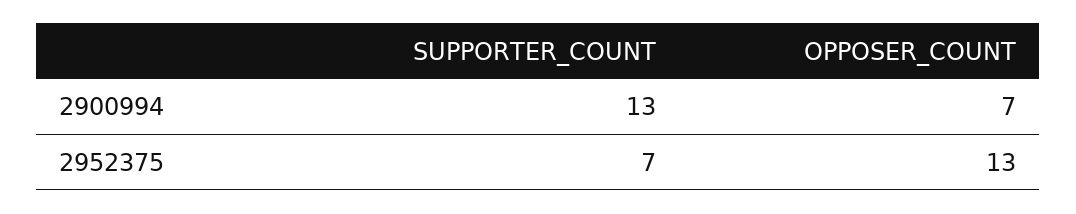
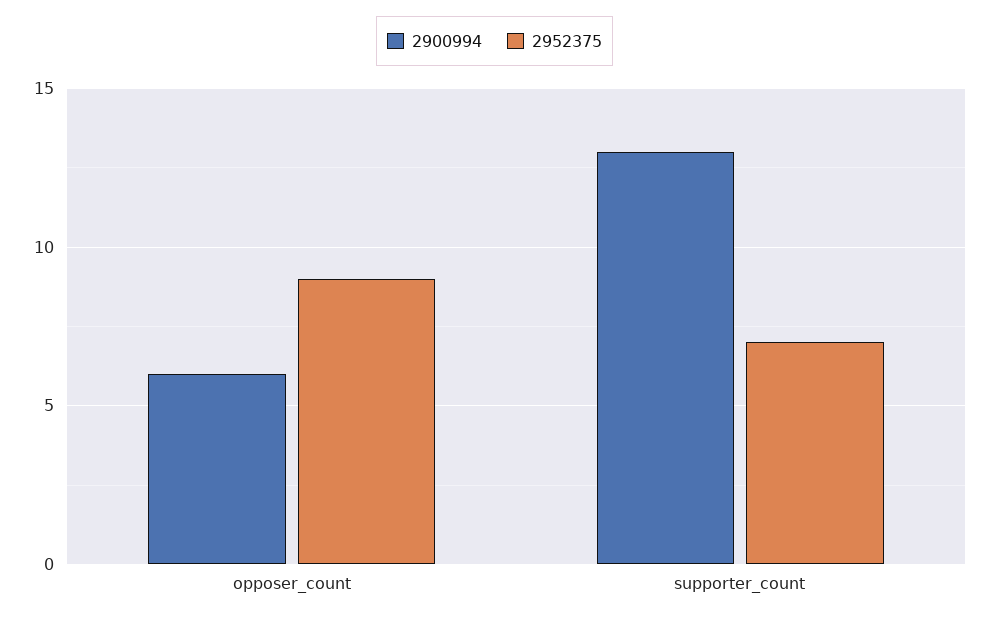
2900994, OPPOSER_COUNT: 7 -> 6
2952375, OPPOSER_COUNT: 13 -> 9

